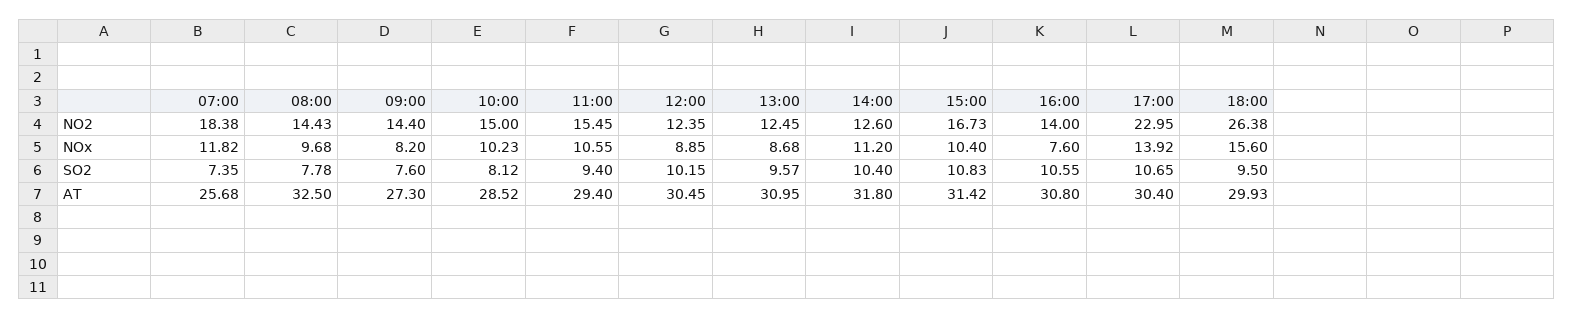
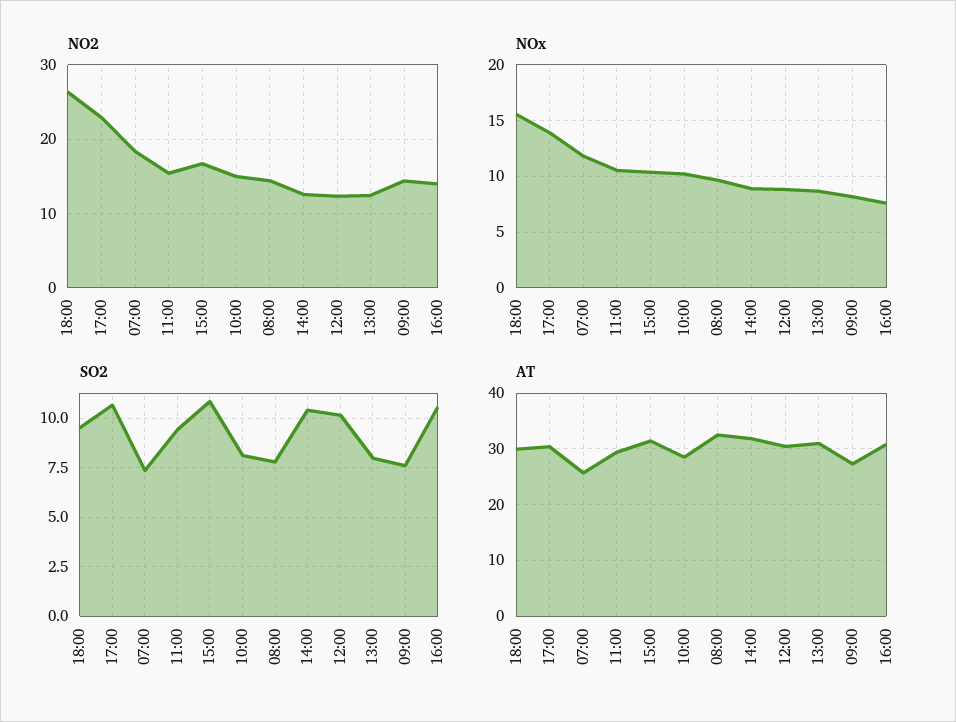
NOx, 14:00: 11.2 -> 9
SO2, 13:00: 9.57 -> 8

